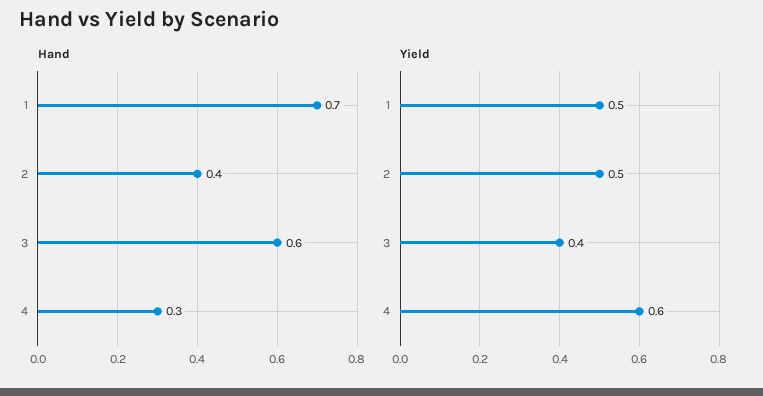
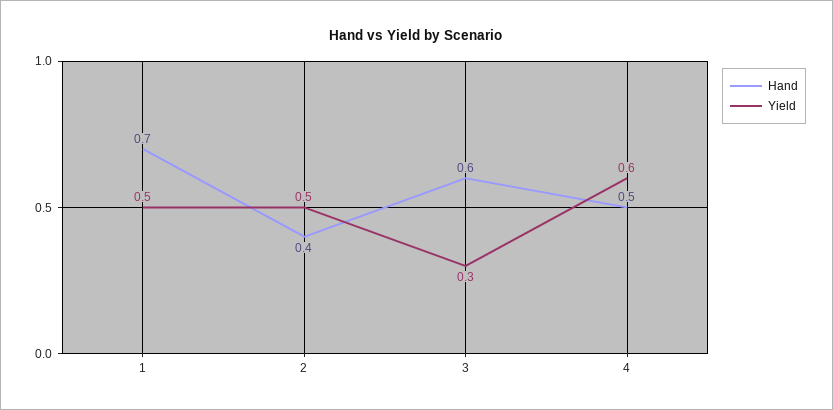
Hand, 4: 0.3 -> 0.5
Yield, 3: 0.4 -> 0.3

